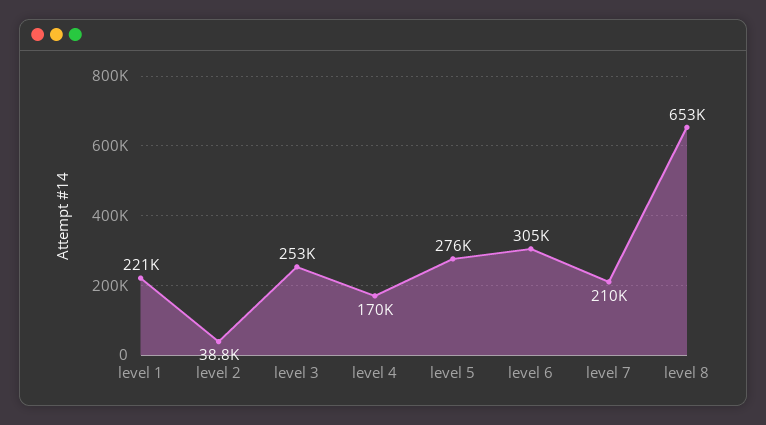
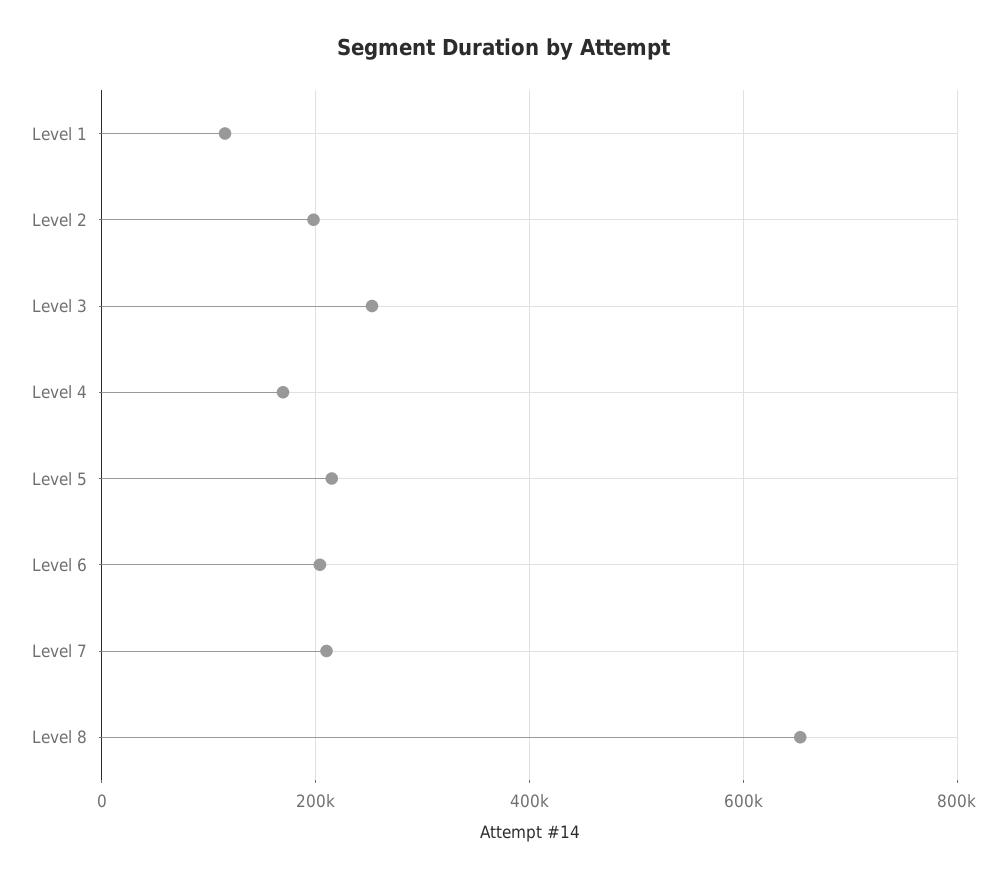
level 1: 221000 -> 120000
level 2: 38800 -> 200000
level 5: 276000 -> 220000
level 6: 305000 -> 200000

